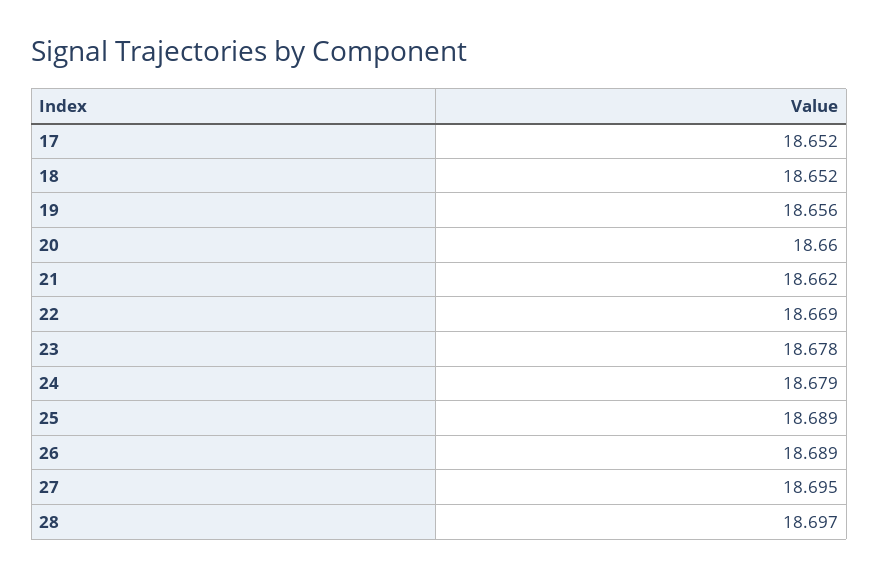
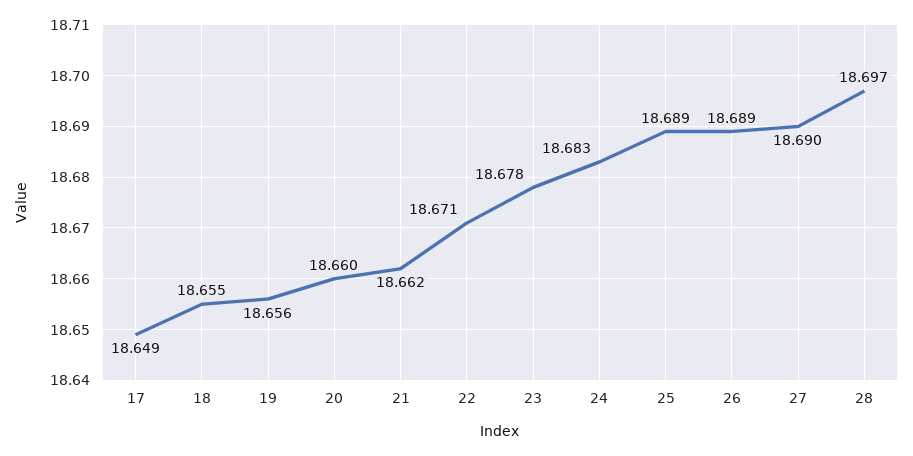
17: 18.652 -> 18.649
18: 18.652 -> 18.655
22: 18.669 -> 18.671
24: 18.679 -> 18.683
27: 18.695 -> 18.69

